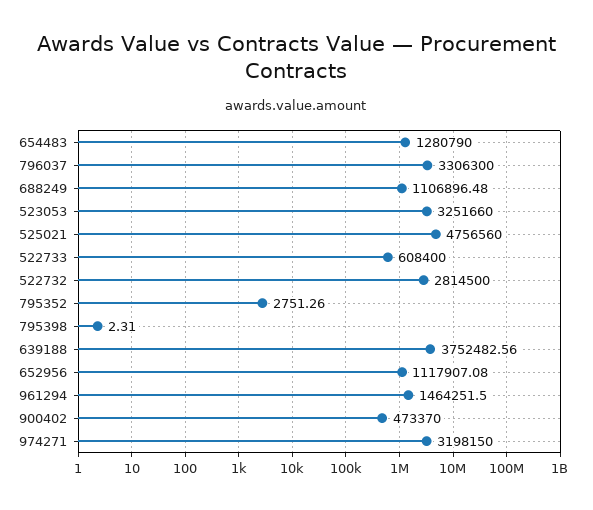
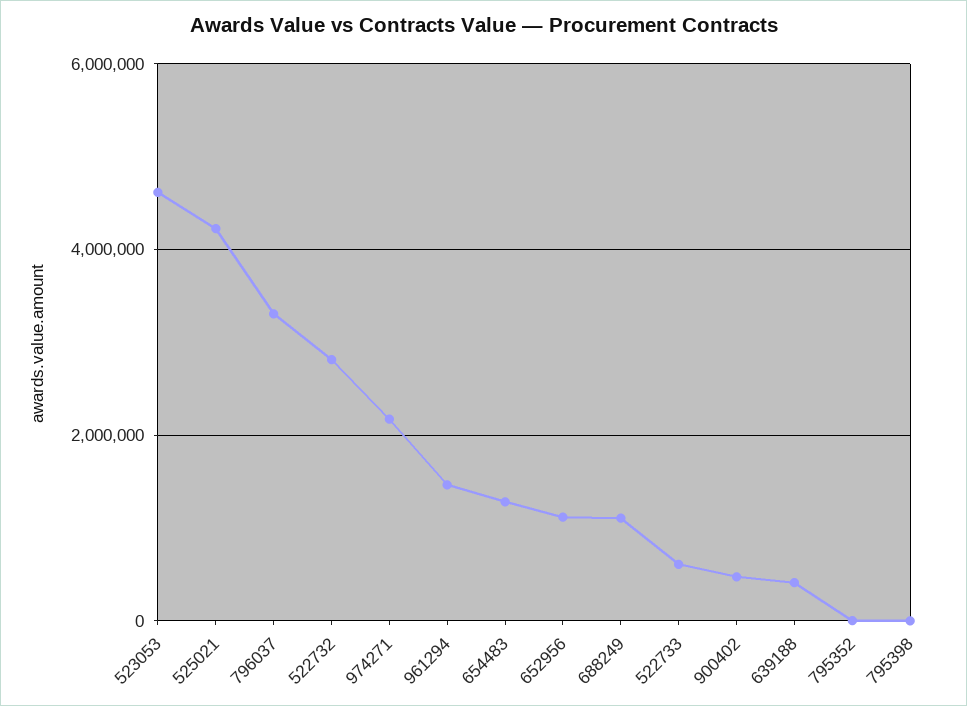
523053: 3251660 -> 4600000
525021: 4756560 -> 4200000
639188: 3752482.56 -> 400000
974271: 3198150 -> 2200000

